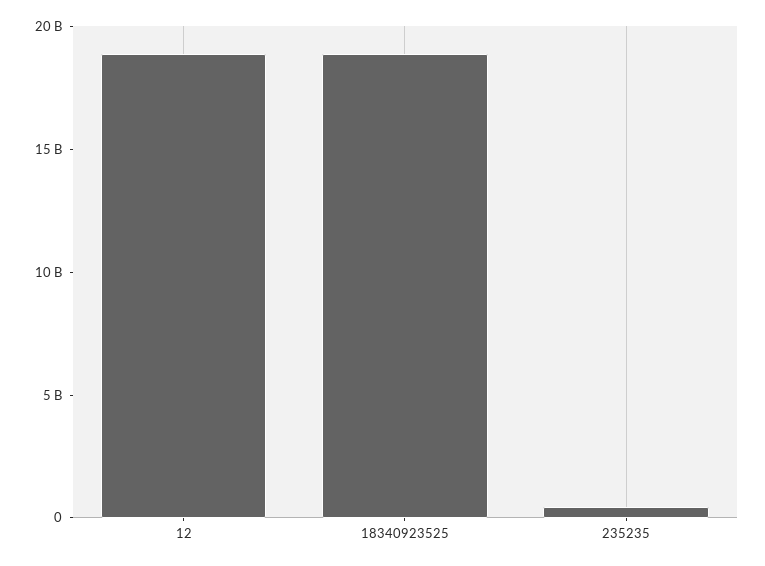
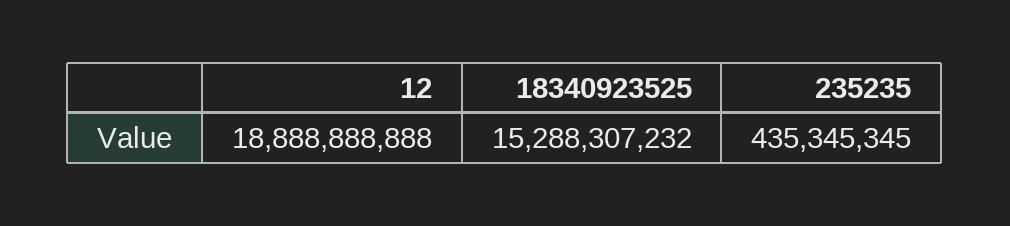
18340923525: 19000000000 -> 15288307232

